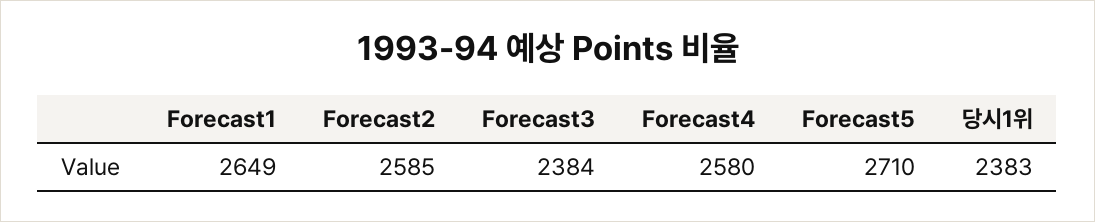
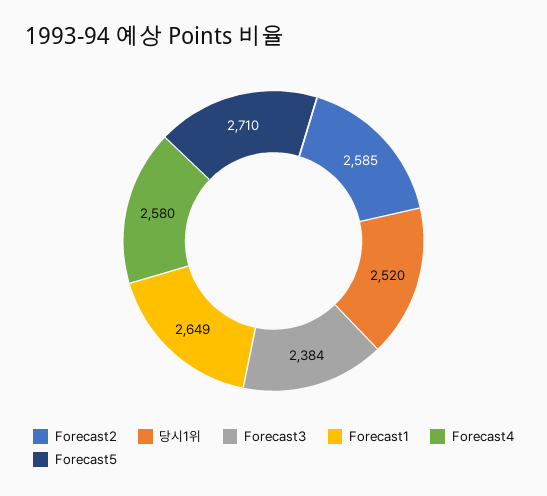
당시1위: 2383 -> 2520

